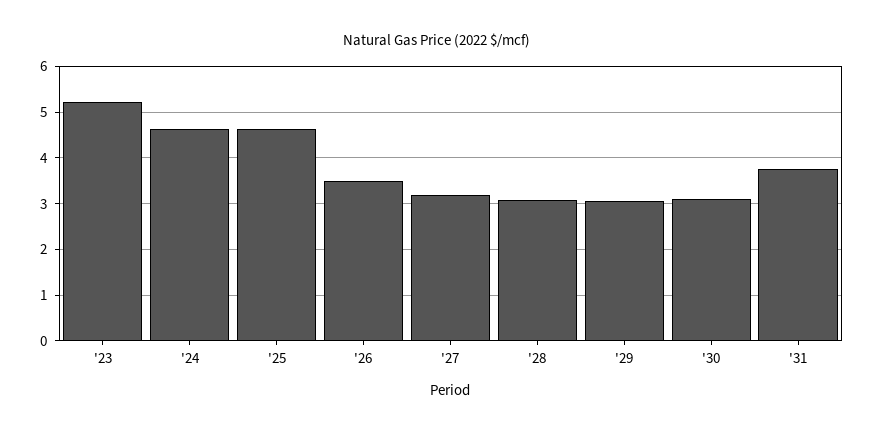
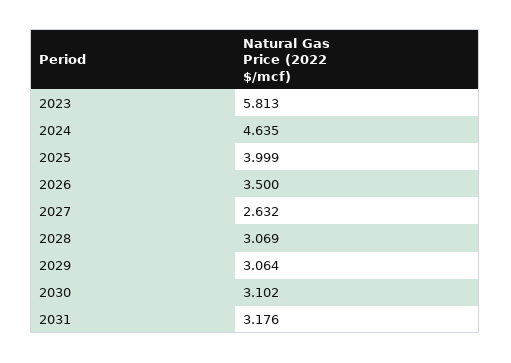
'23: 5.2 -> 5.813
'25: 4.6 -> 3.999
'27: 3.2 -> 2.632
'31: 3.8 -> 3.176

